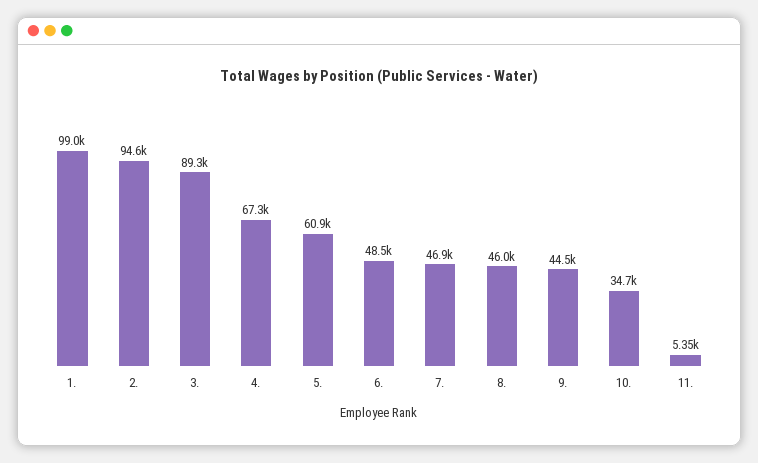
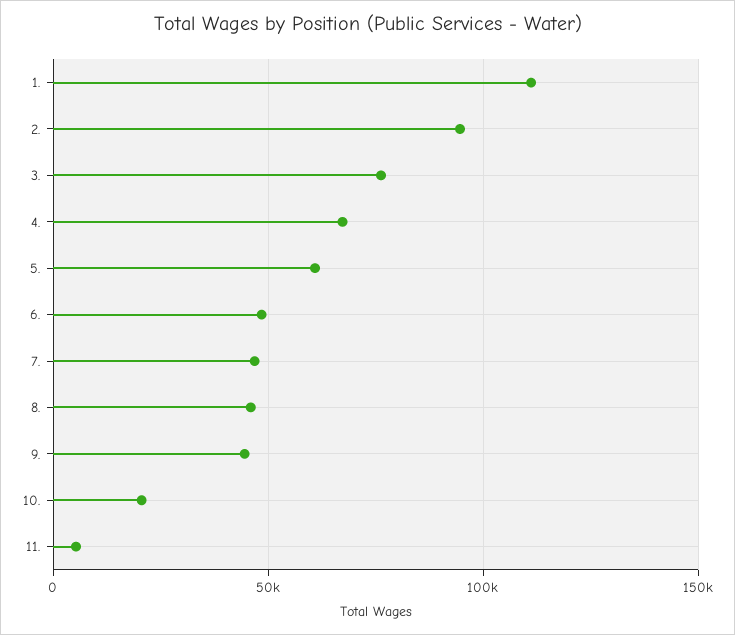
1.: 99000 -> 110000
3.: 89300 -> 75000
10.: 34700 -> 20000

